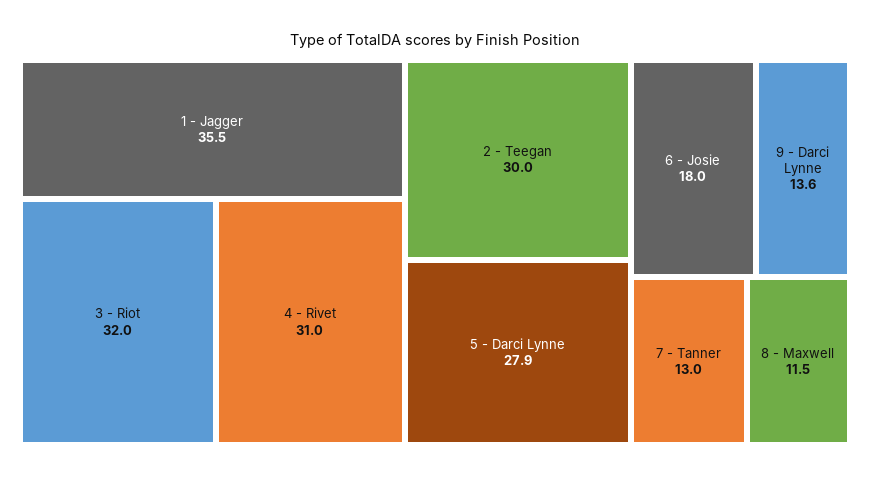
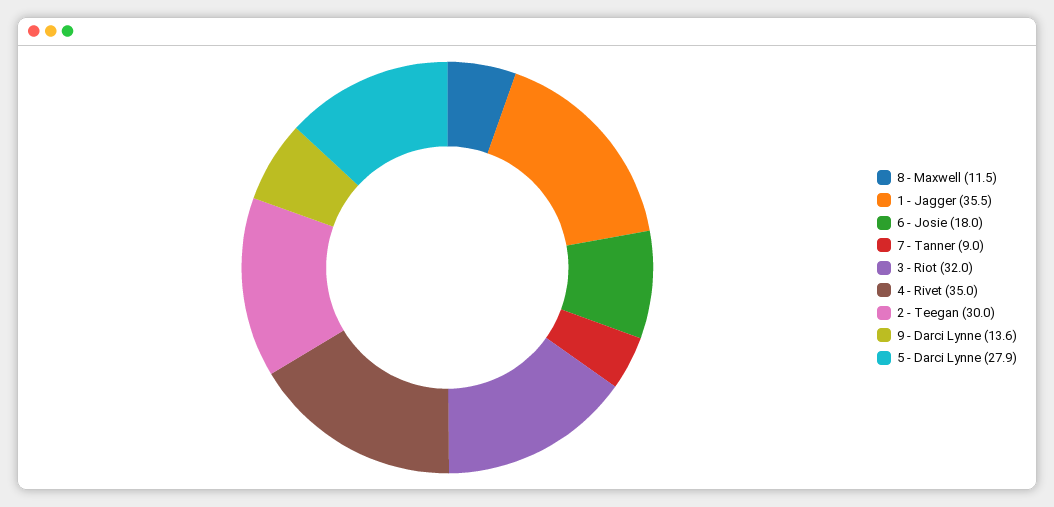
4 - Rivet: 31 -> 35
7 - Tanner: 13 -> 9

